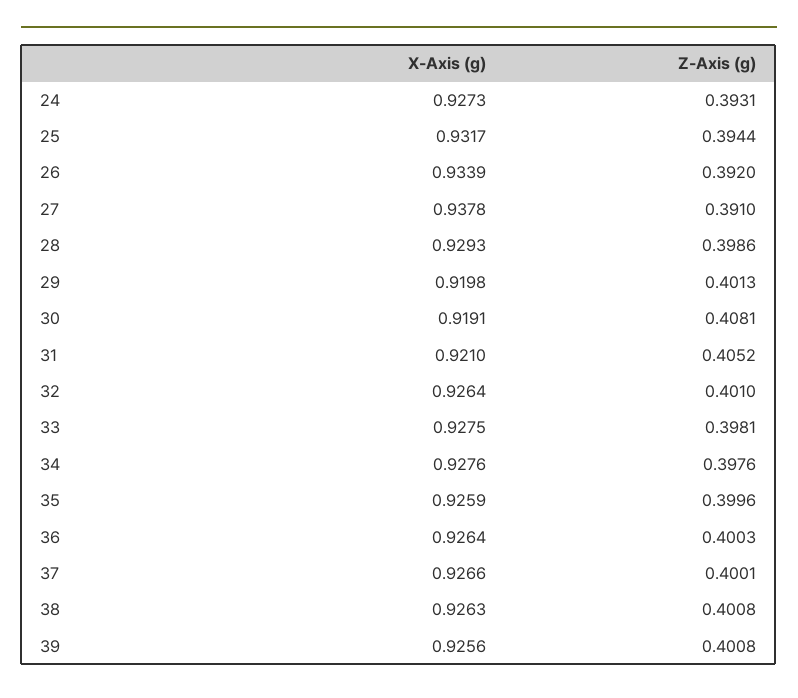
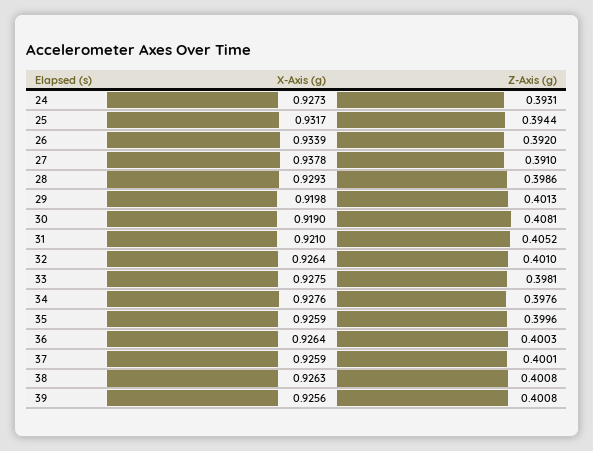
X-Axis (g), 30: 0.9191 -> 0.919
X-Axis (g), 37: 0.9266 -> 0.9259

